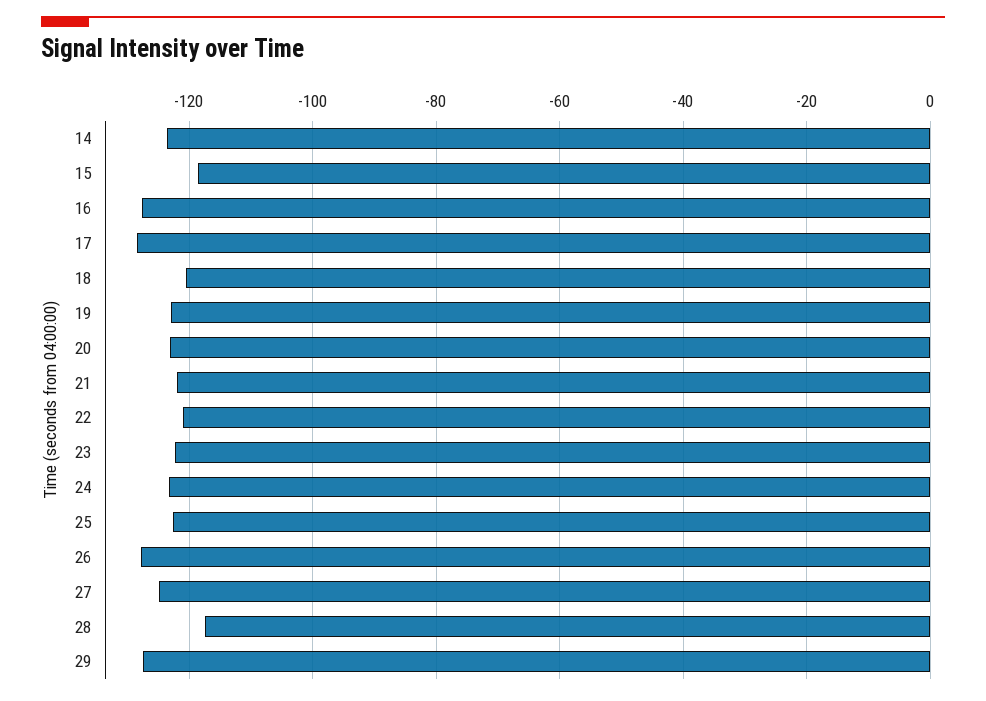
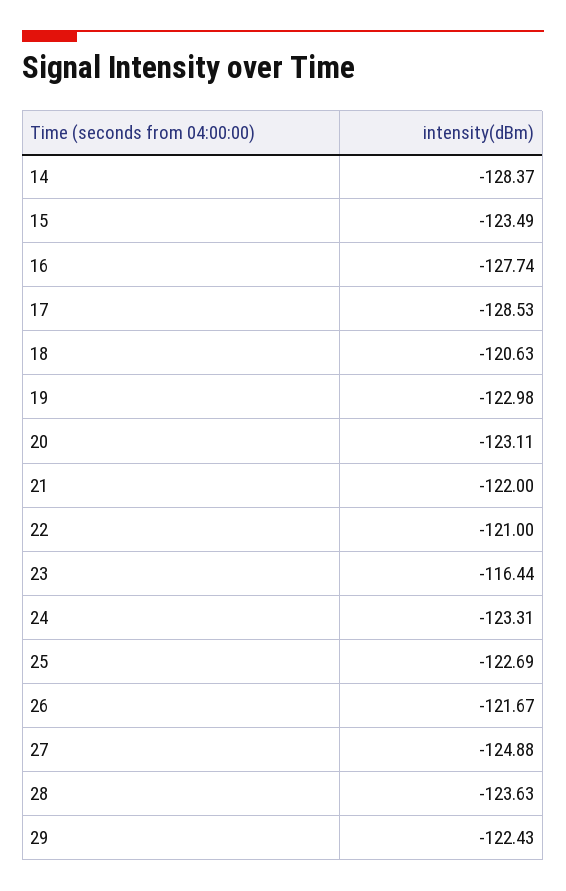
14: -124 -> -128.37
15: -118 -> -123.49
23: -122 -> -116.44
26: -128 -> -121.67
28: -118 -> -123.63
29: -128 -> -122.43

